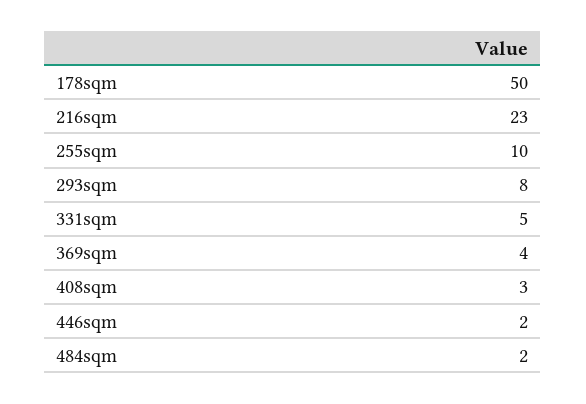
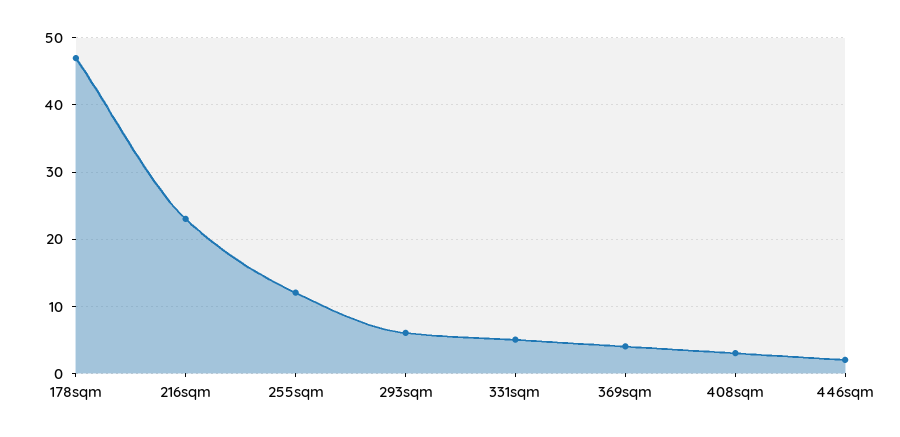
178sqm: 50 -> 47
255sqm: 10 -> 12
293sqm: 8 -> 6
484sqm: 2 -> none

